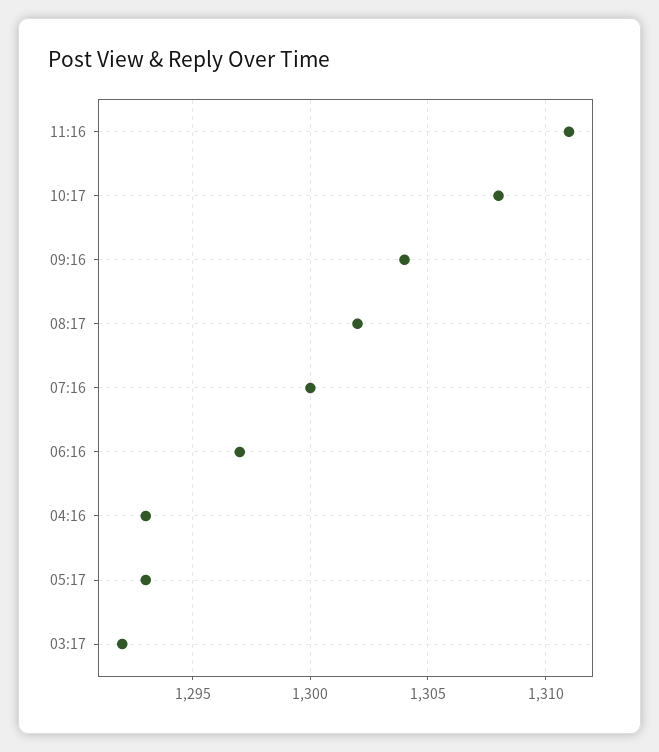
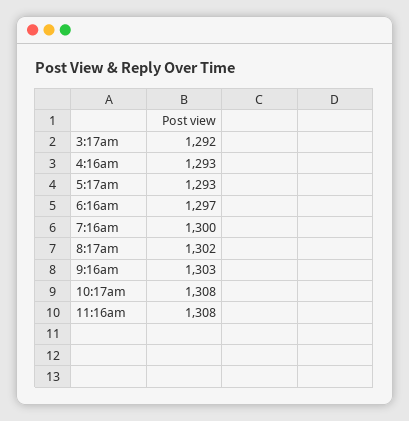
11:16: 1311 -> 1308
09:16: 1304 -> 1303

